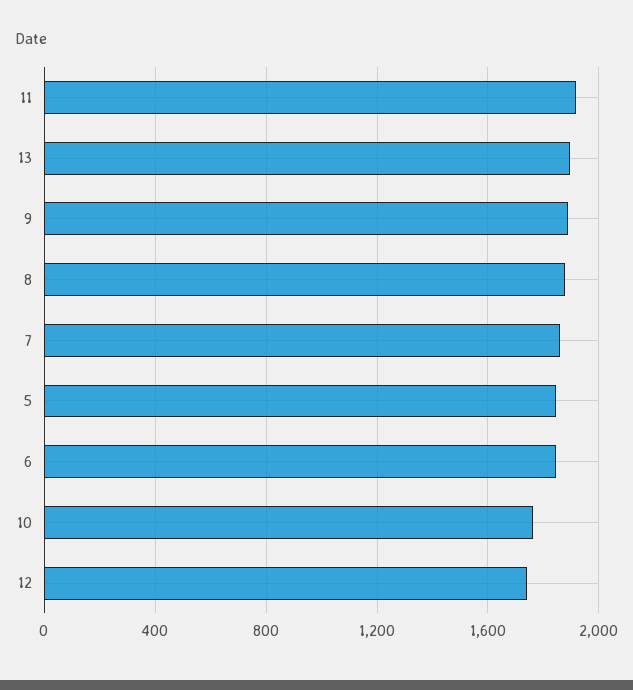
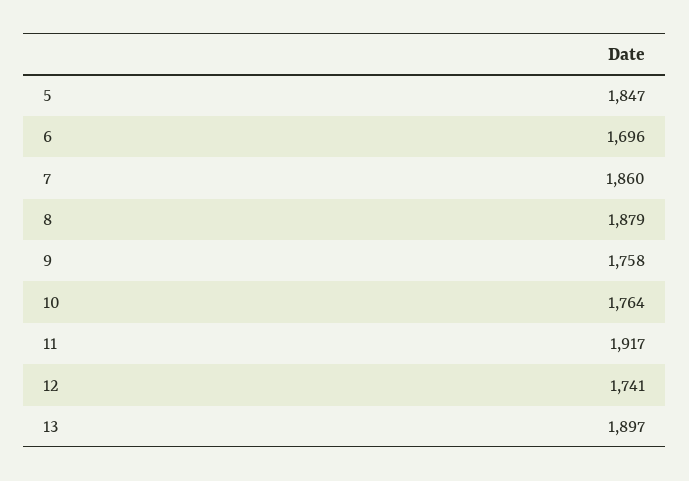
9: 1900 -> 1758
6: 1850 -> 1696

